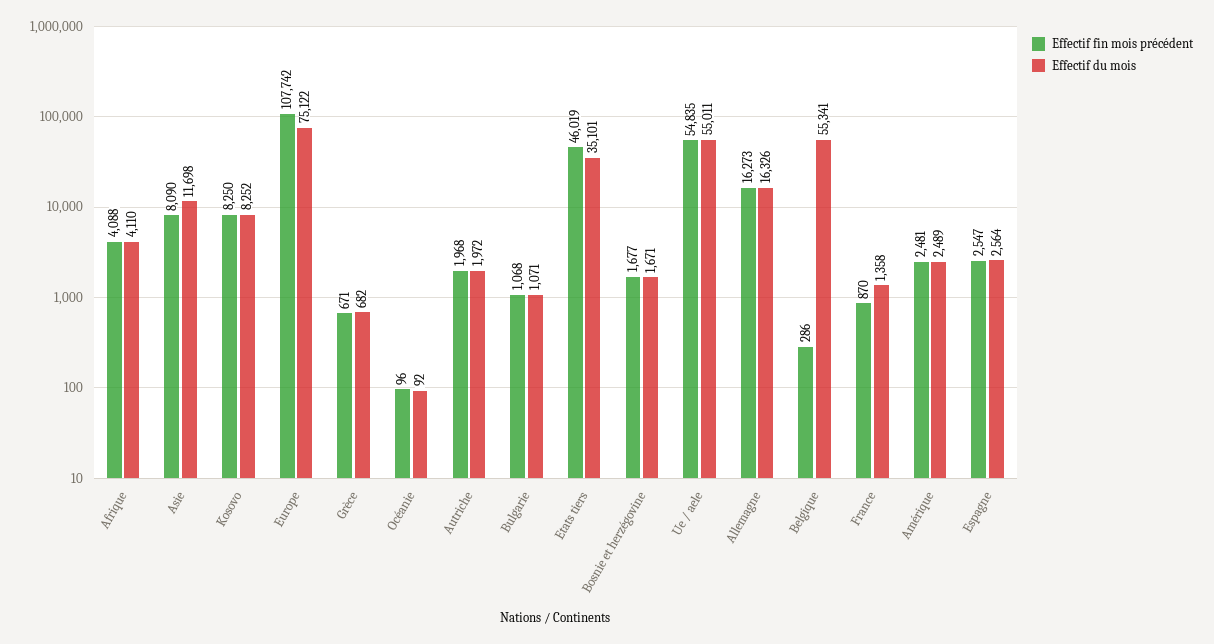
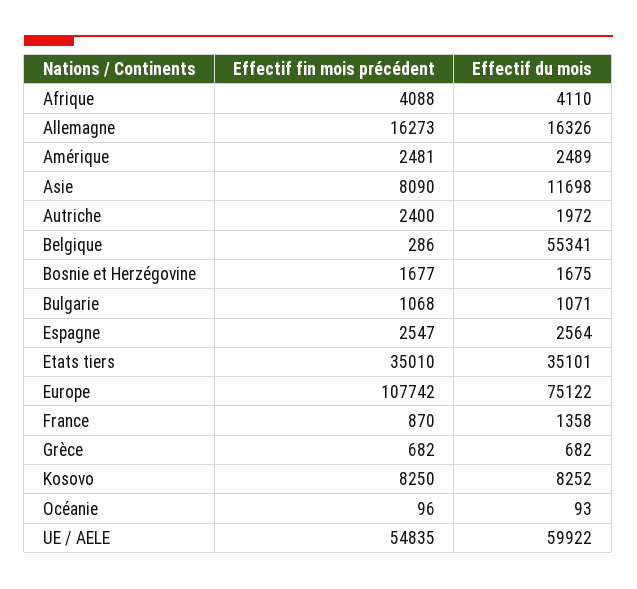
Effectif fin mois précédent, Grèce: 671 -> 682
Effectif du mois, Océanie: 92 -> 93
Effectif fin mois précédent, Autriche: 1968 -> 2400
Effectif fin mois précédent, Etats tiers: 46019 -> 35010
Effectif du mois, Bosnie et herzégovine: 1671 -> 1675
Effectif du mois, Ue / aele: 55011 -> 59922

